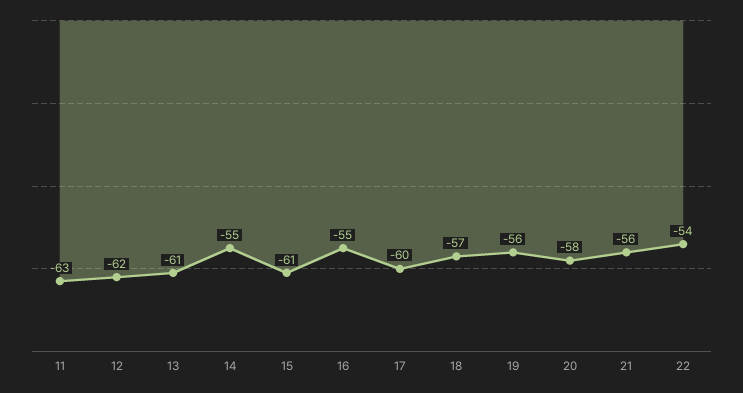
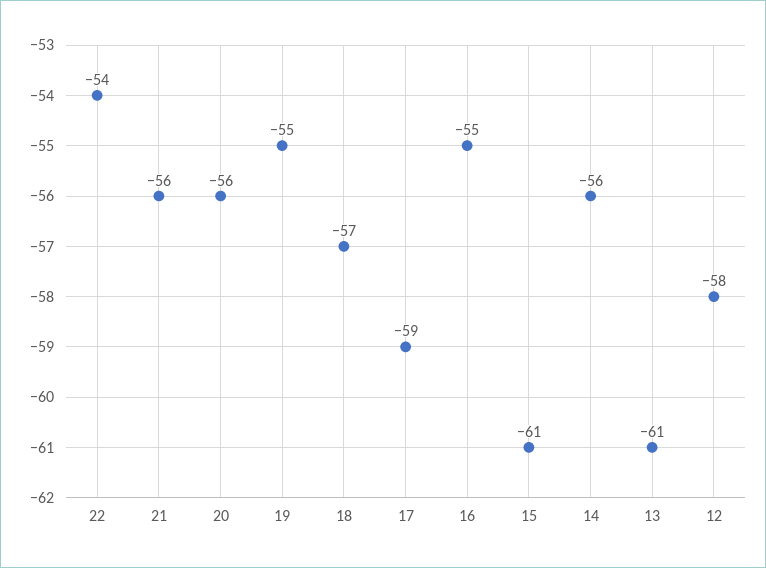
11: -63 -> none
12: -62 -> -58
14: -55 -> -56
17: -60 -> -59
19: -56 -> -55
20: -58 -> -56

